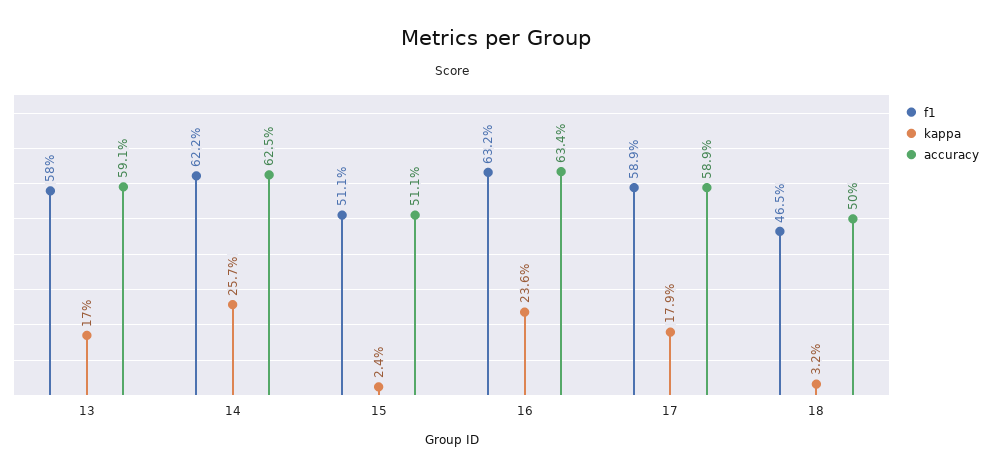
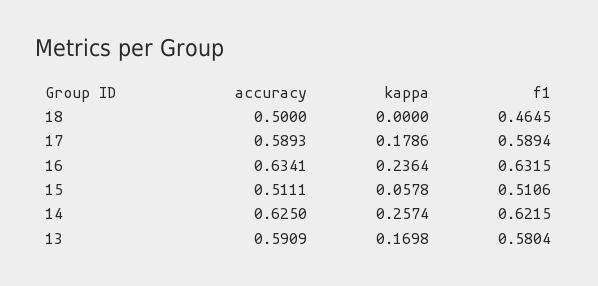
kappa, 15: 0.024 -> 0.0578
kappa, 18: 0.032 -> 0

